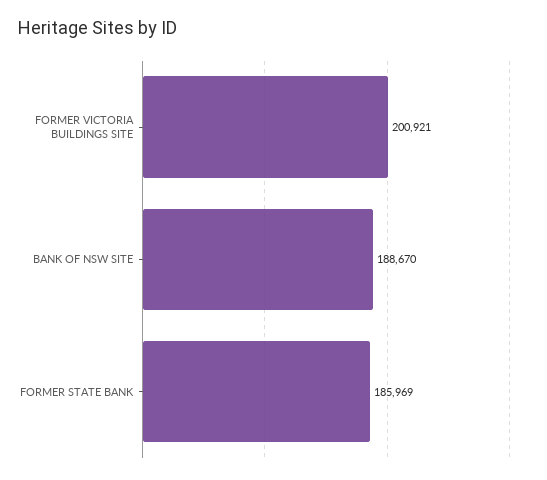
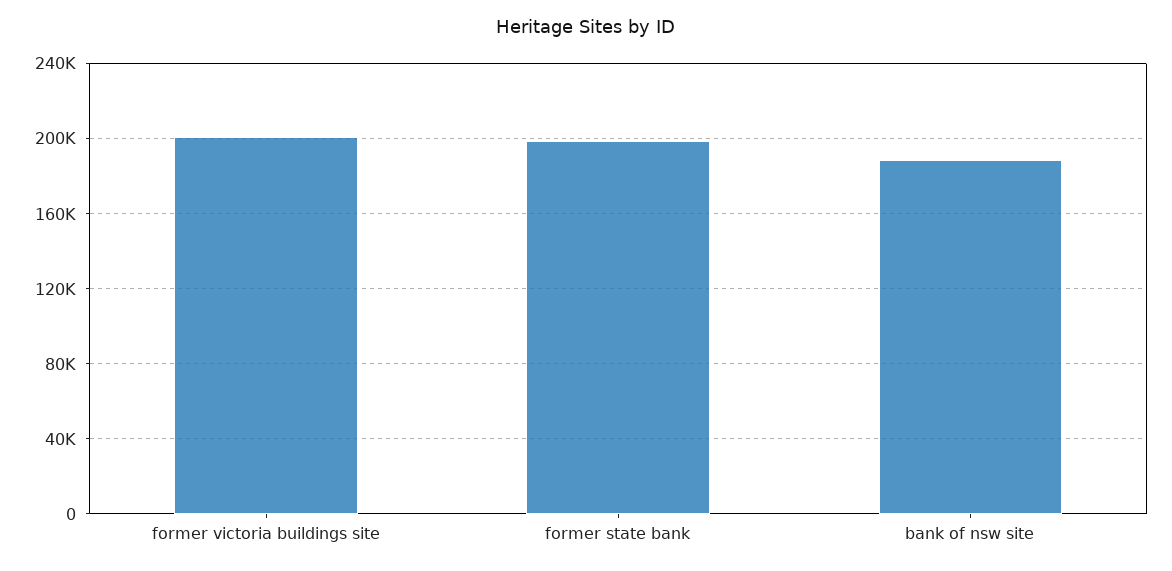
FORMER STATE BANK: 185969 -> 200000

